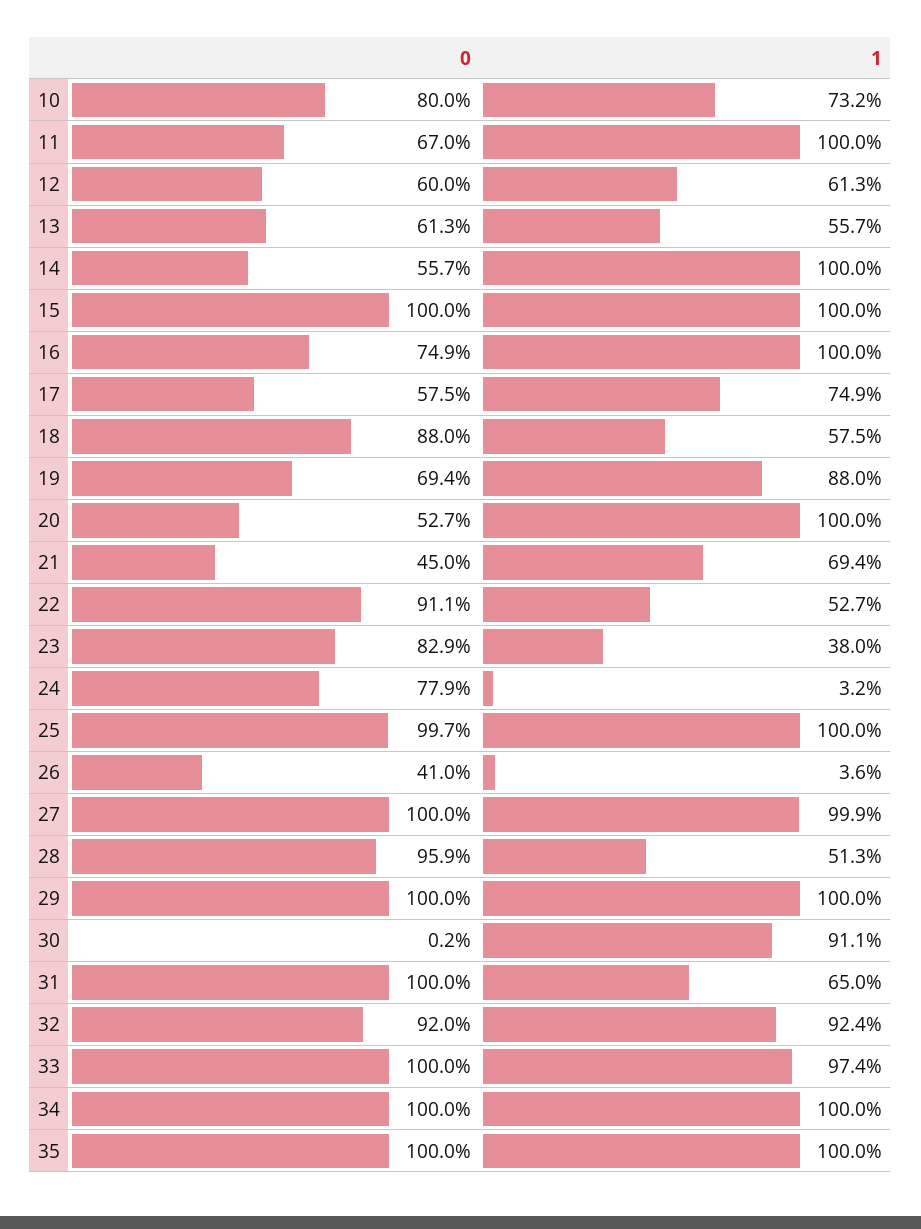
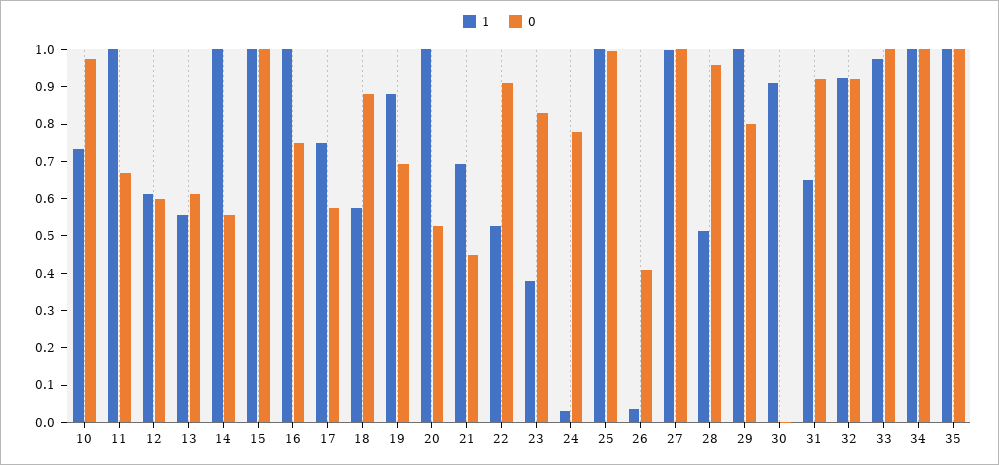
0, 10: 0.8 -> 0.975
0, 29: 1 -> 0.8
0, 31: 1 -> 0.925

